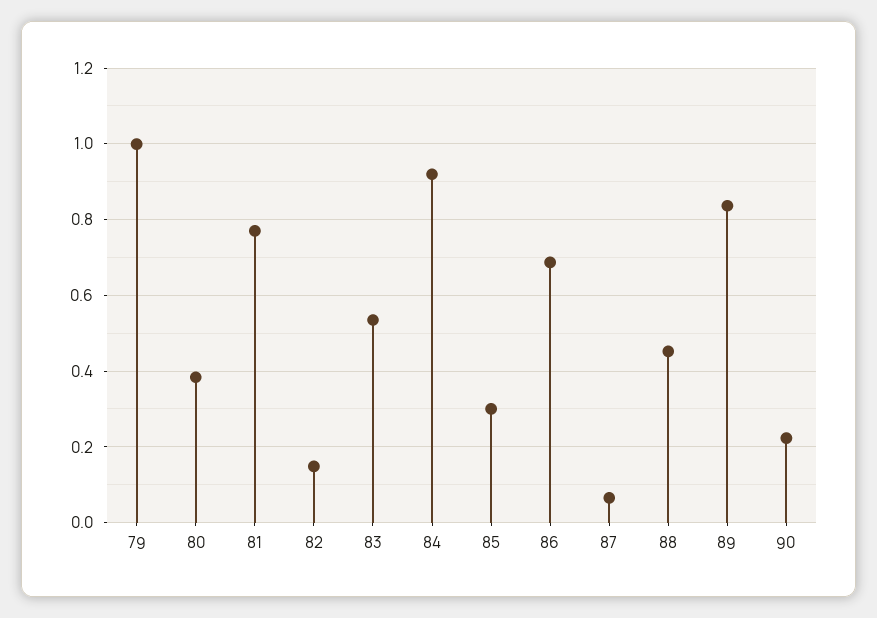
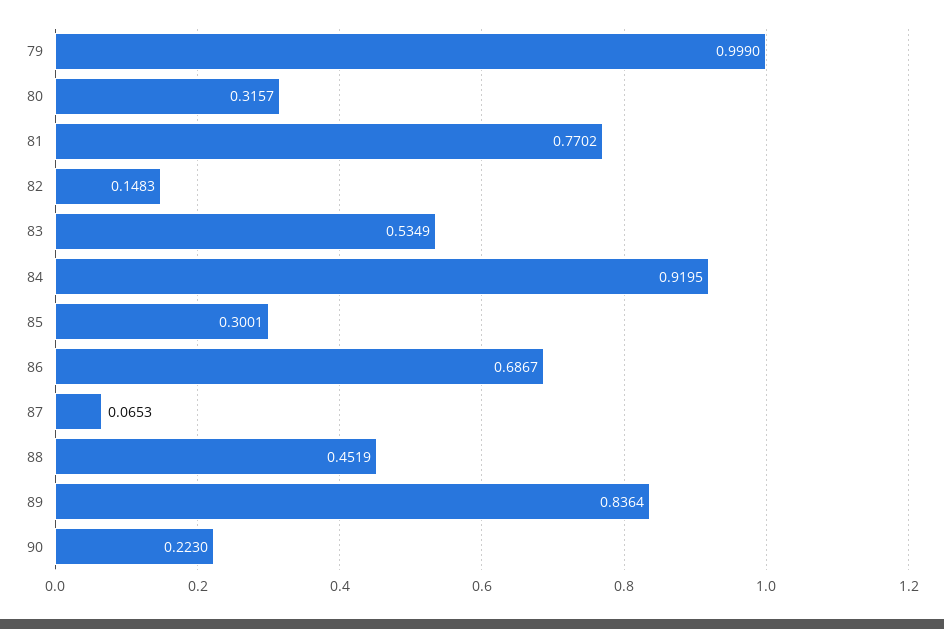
80: 0.38 -> 0.3157

